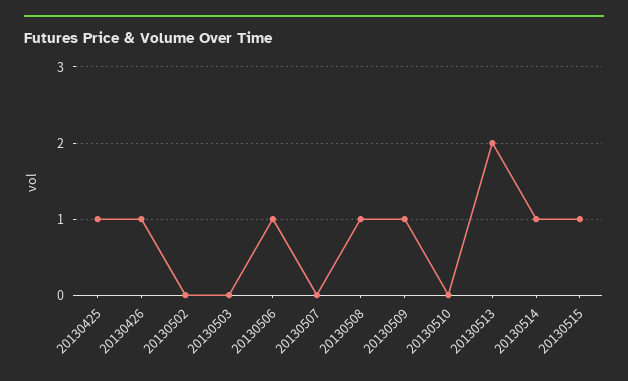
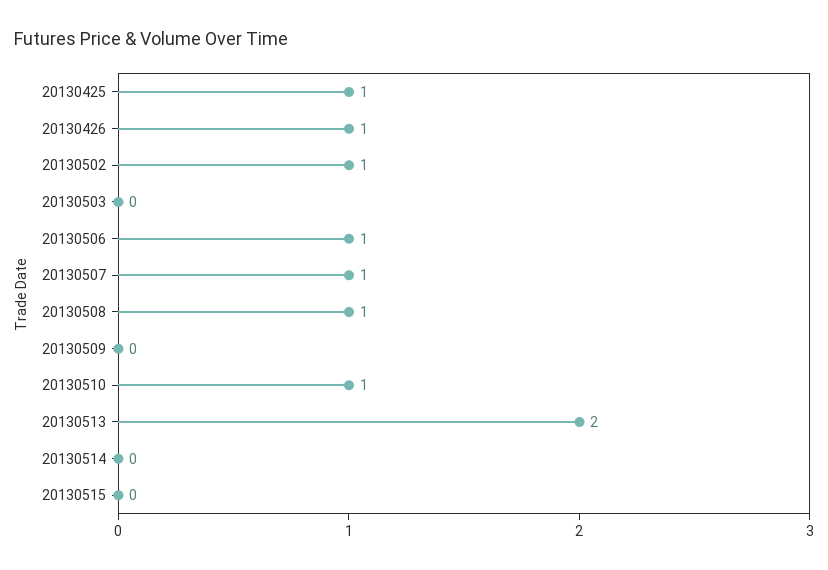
20130502: 0 -> 1
20130507: 0 -> 1
20130509: 1 -> 0
20130510: 0 -> 1
20130514: 1 -> 0
20130515: 1 -> 0

